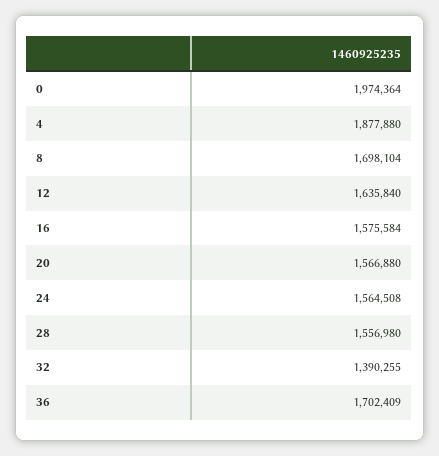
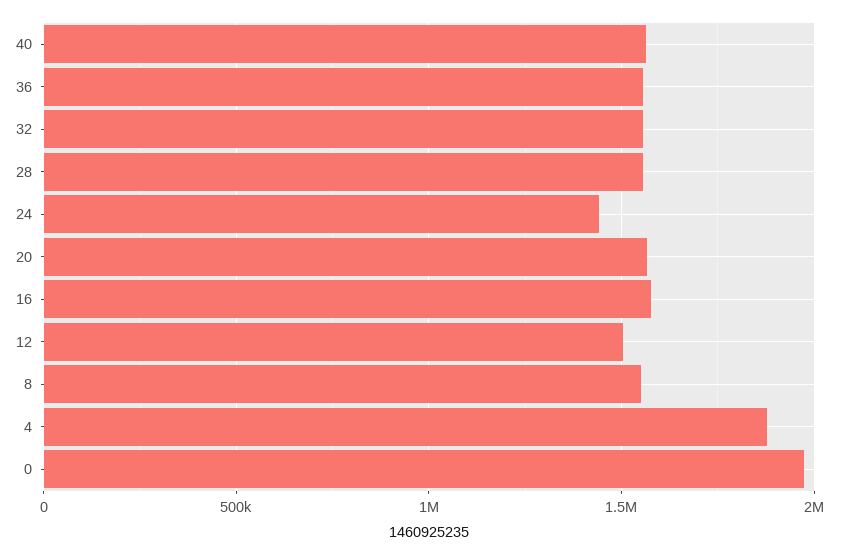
8: 1698104 -> 1550000
12: 1635840 -> 1500000
24: 1564508 -> 1450000
32: 1390255 -> 1550000
36: 1702409 -> 1550000
40: none -> 1550000

